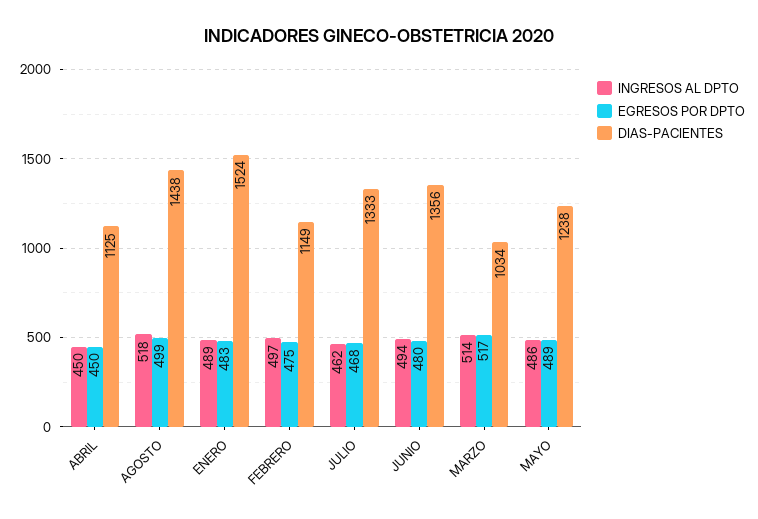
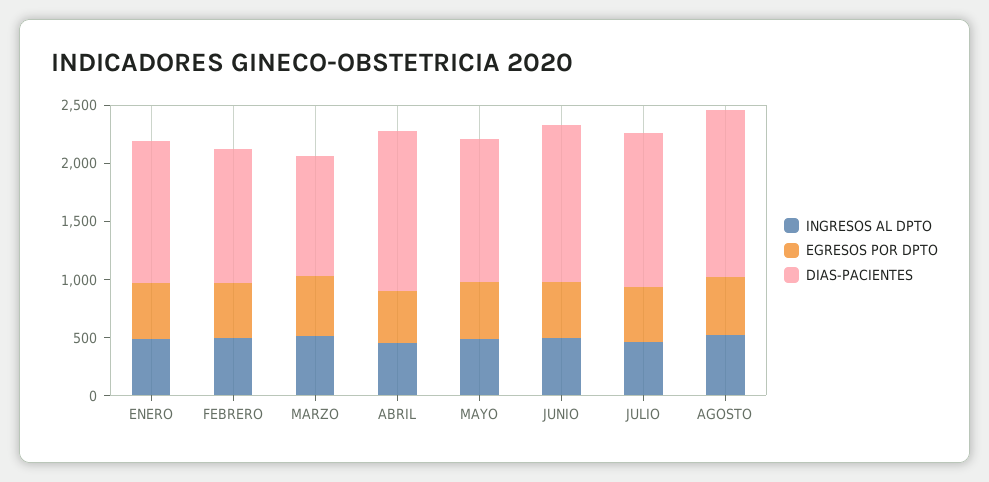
DIAS-PACIENTES, ABRIL: 1125 -> 1400
DIAS-PACIENTES, ENERO: 1524 -> 1200

